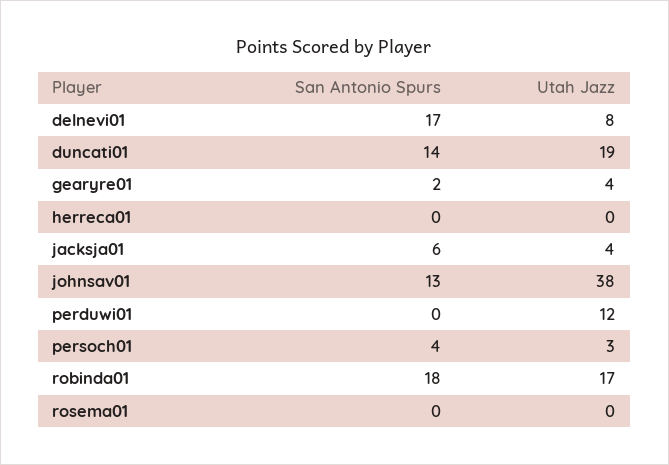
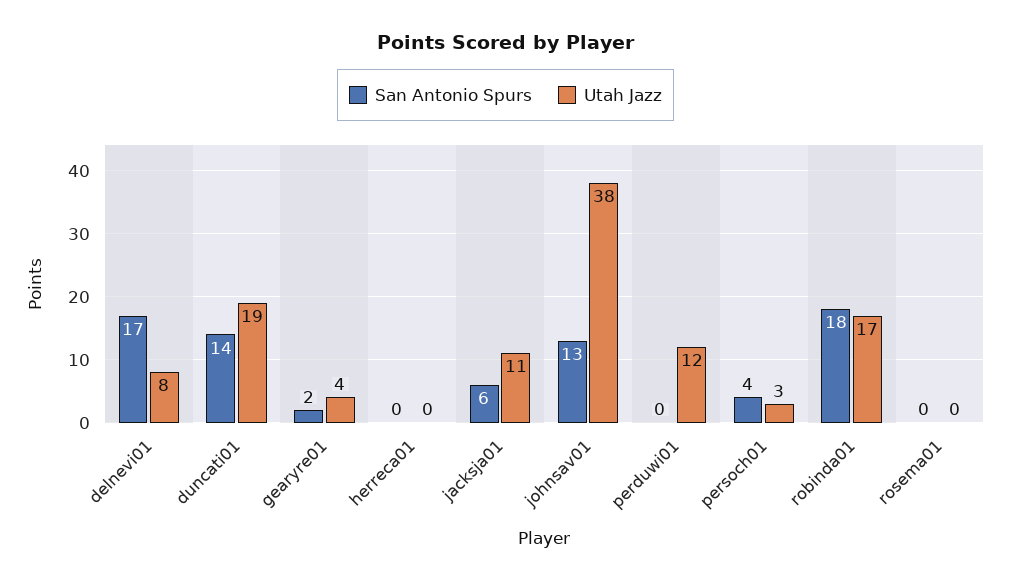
Utah Jazz, jacksja01: 4 -> 11

